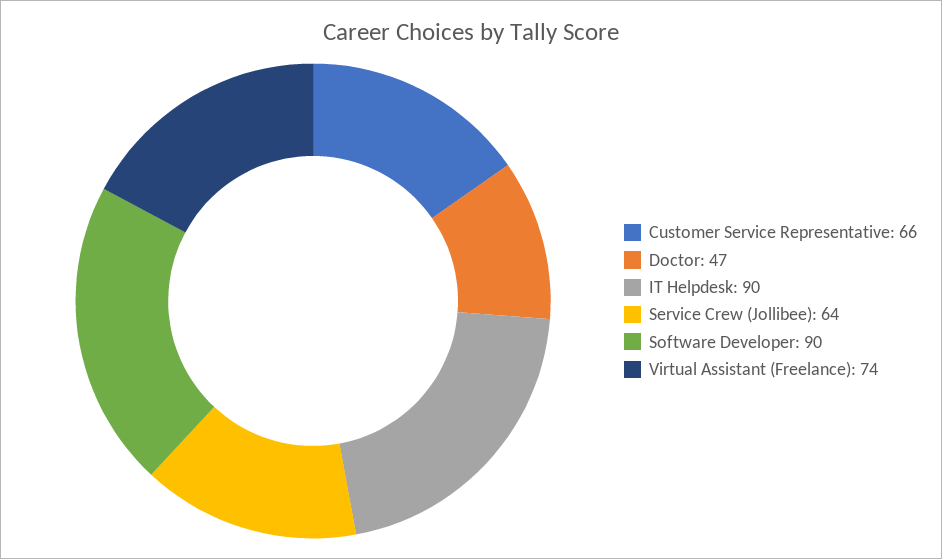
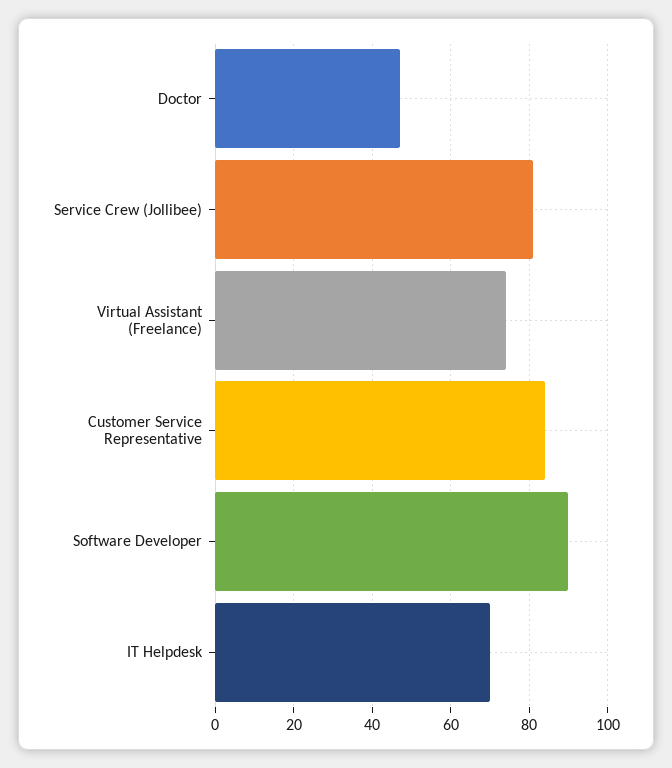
Customer Service Representative: 66 -> 85
IT Helpdesk: 90 -> 70
Service Crew (Jollibee): 64 -> 80

